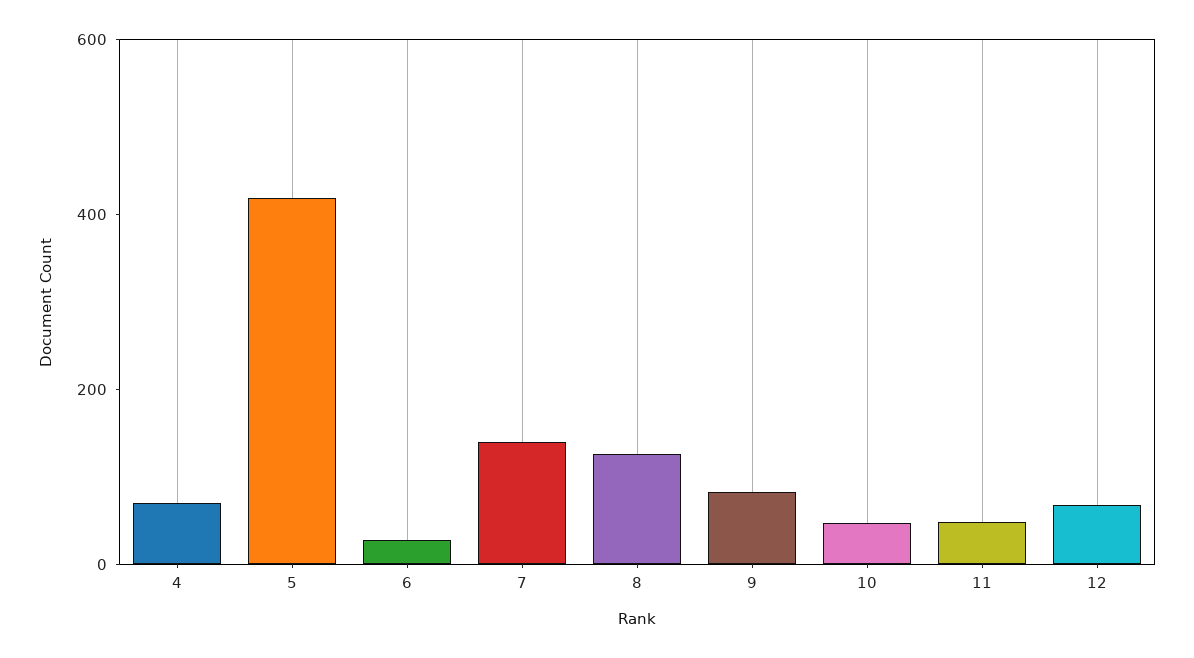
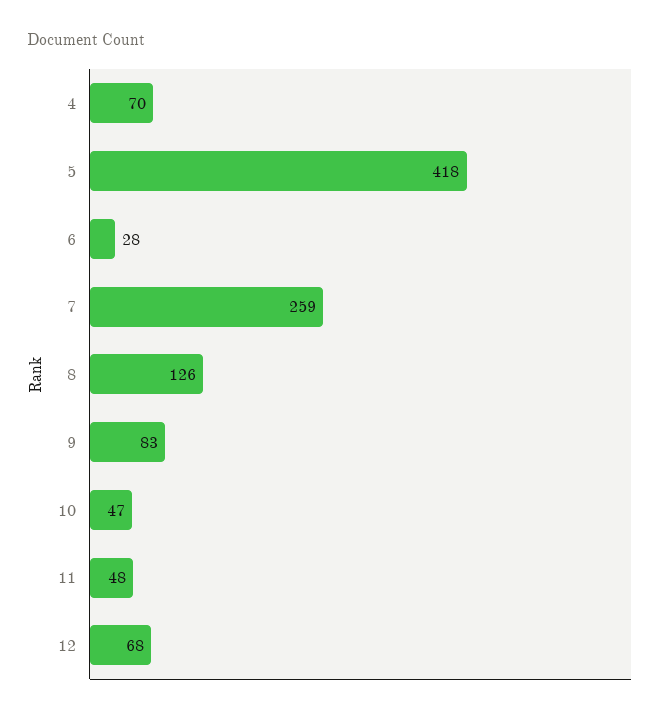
7: 150 -> 259

